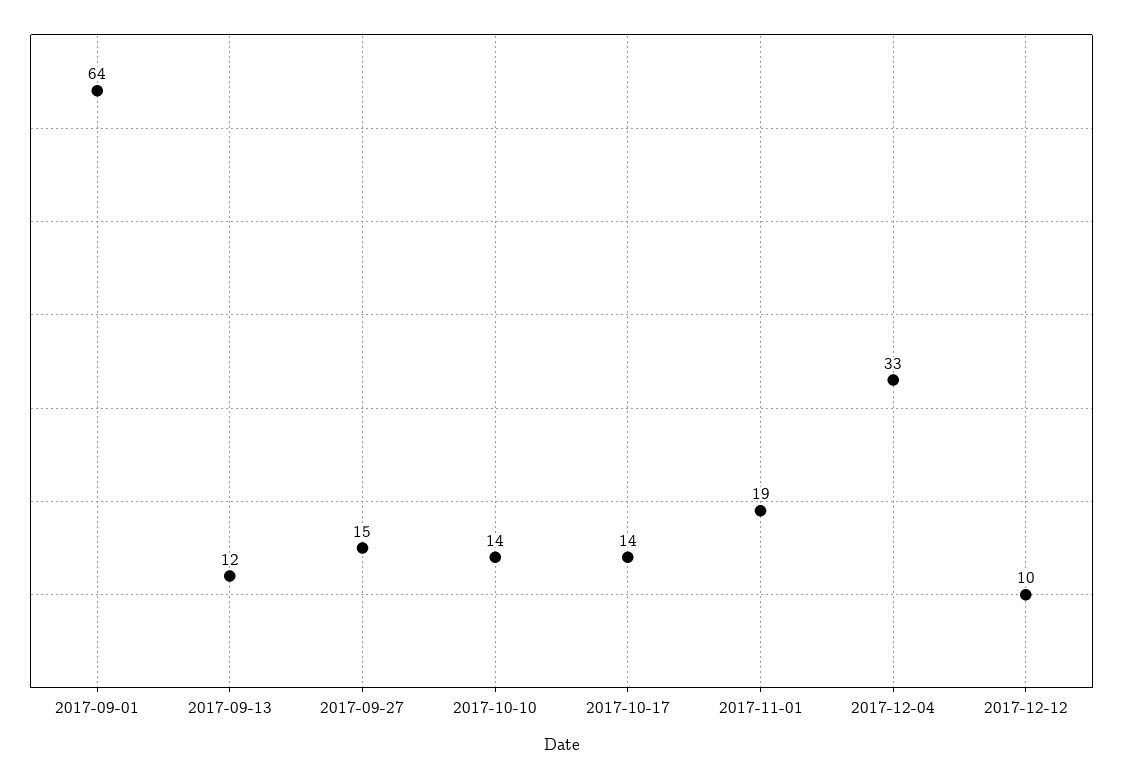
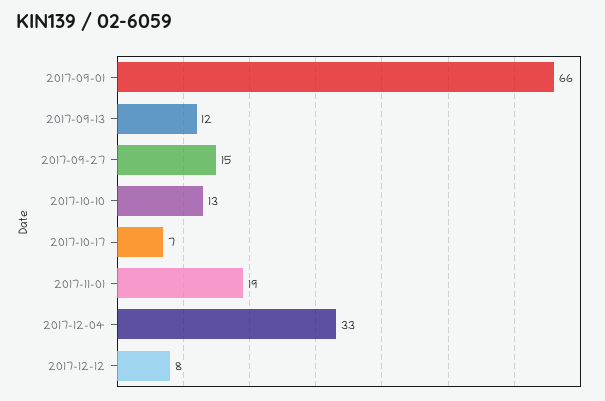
2017-09-01: 64 -> 66
2017-10-10: 14 -> 13
2017-10-17: 14 -> 7
2017-12-12: 10 -> 8

